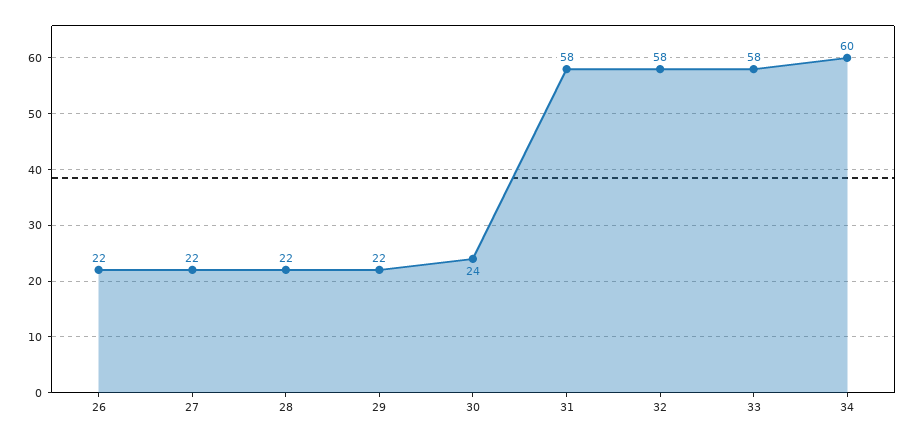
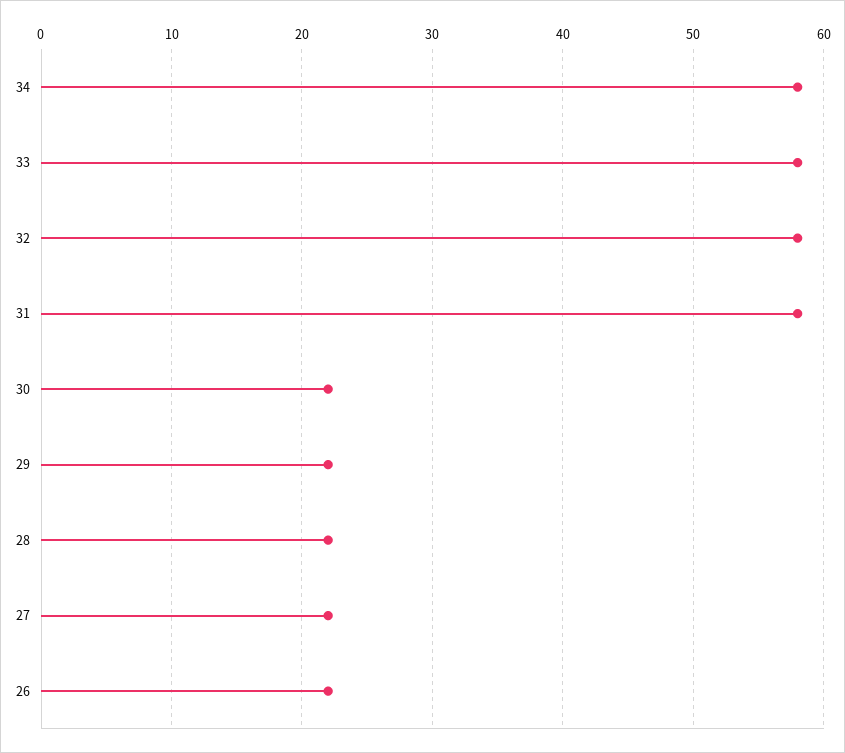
30: 24 -> 22
34: 60 -> 58

